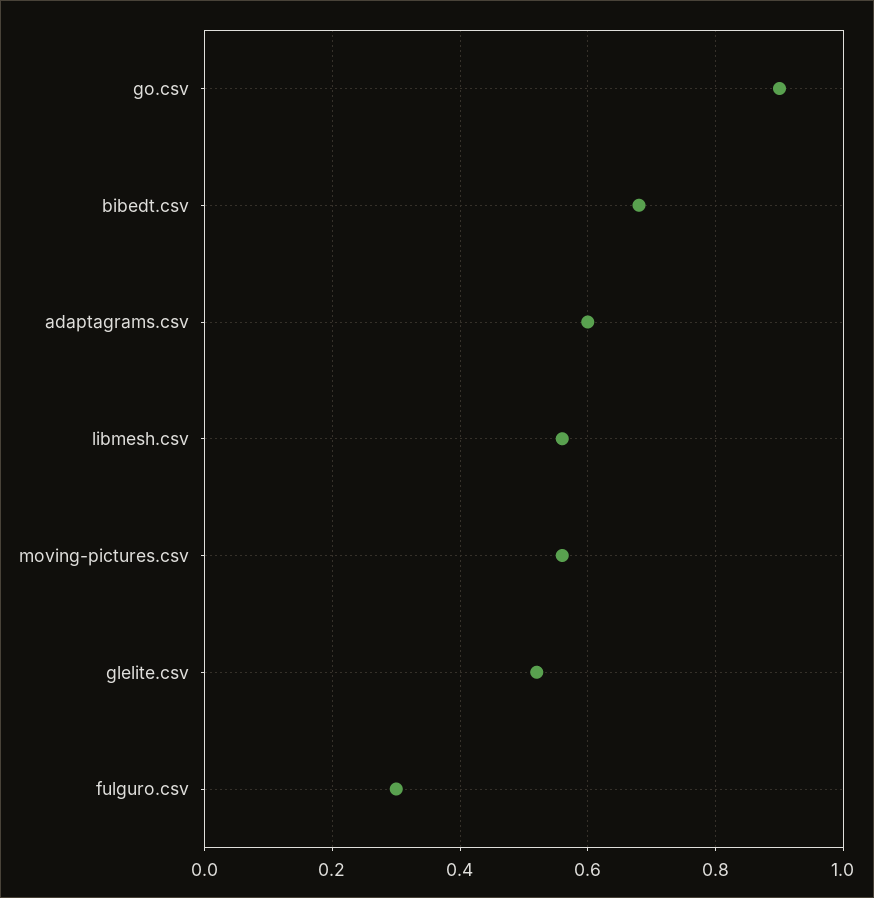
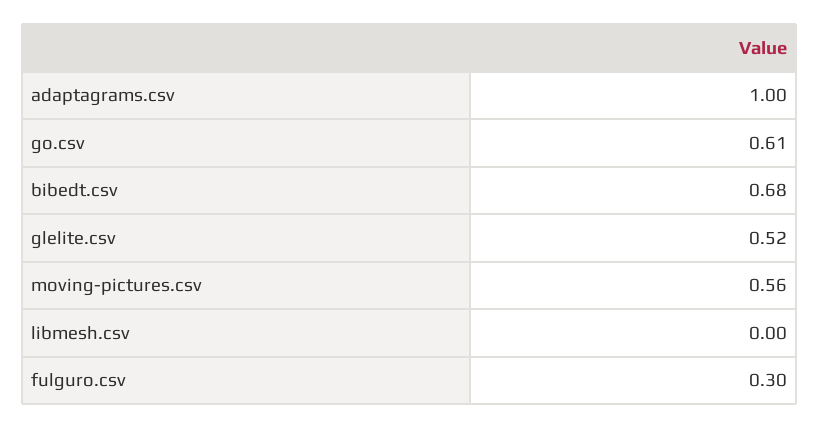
go.csv: 0.9 -> 0.61
adaptagrams.csv: 0.6 -> 1
libmesh.csv: 0.55 -> 0

